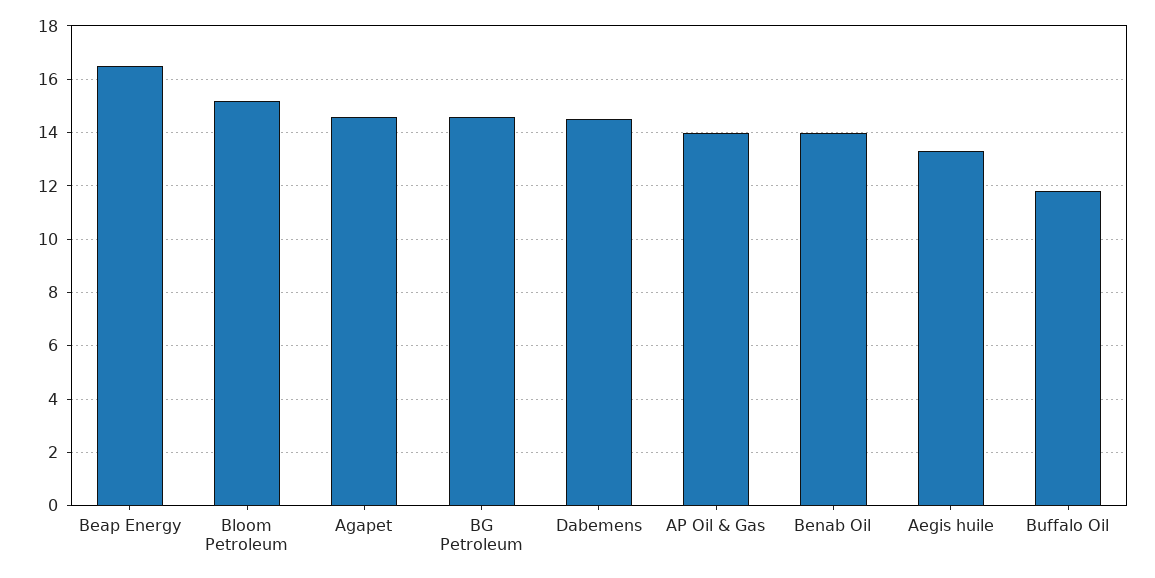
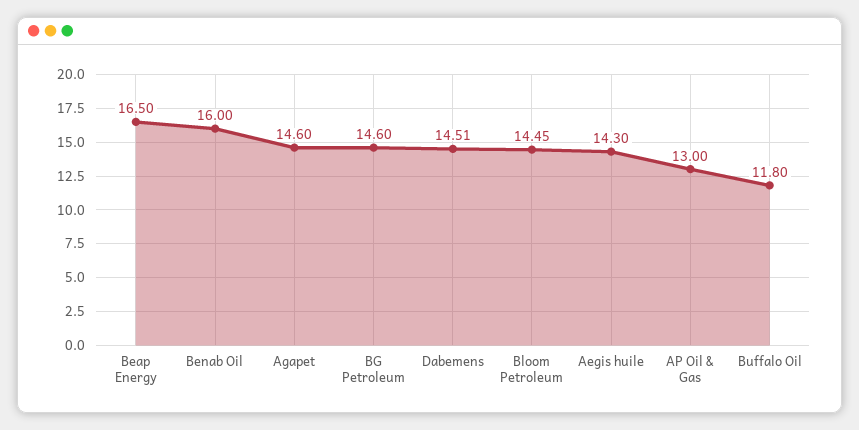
Bloom Petroleum: 15.25 -> 14.45
AP Oil & Gas: 14 -> 13
Benab Oil: 14 -> 16
Aegis huile: 13.25 -> 14.3

